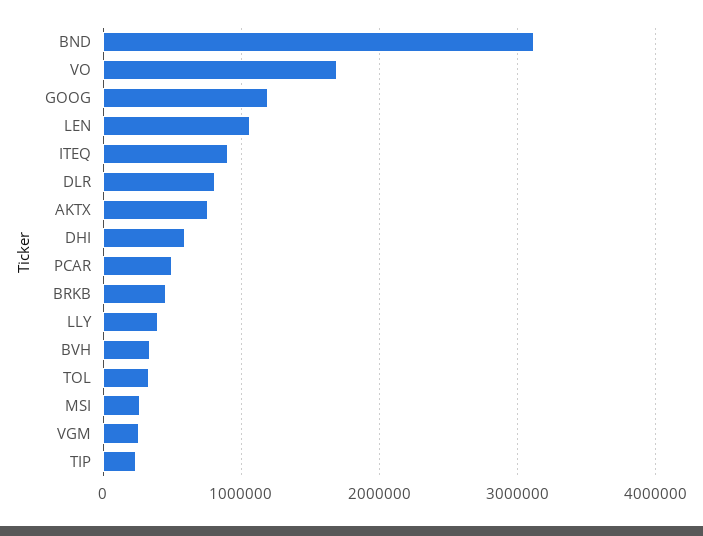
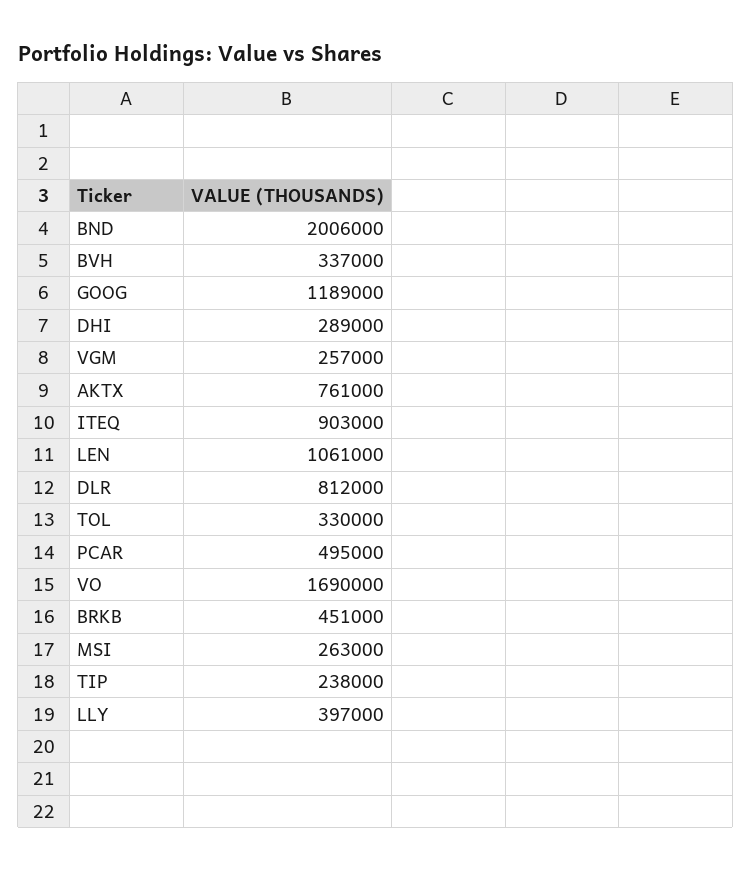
BND: 3100000 -> 2006000
DHI: 600000 -> 289000

